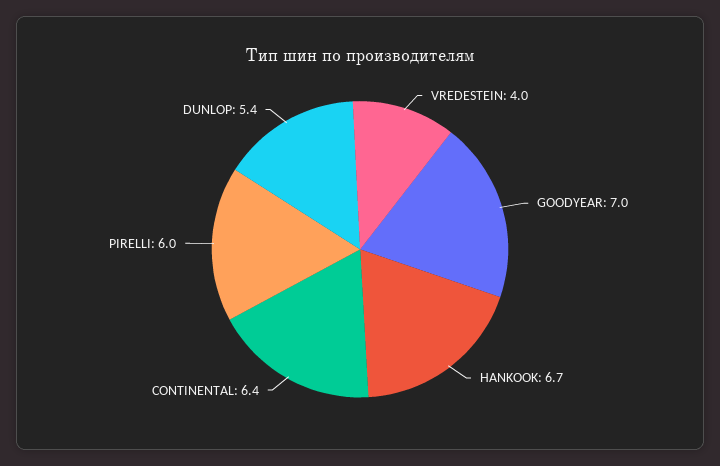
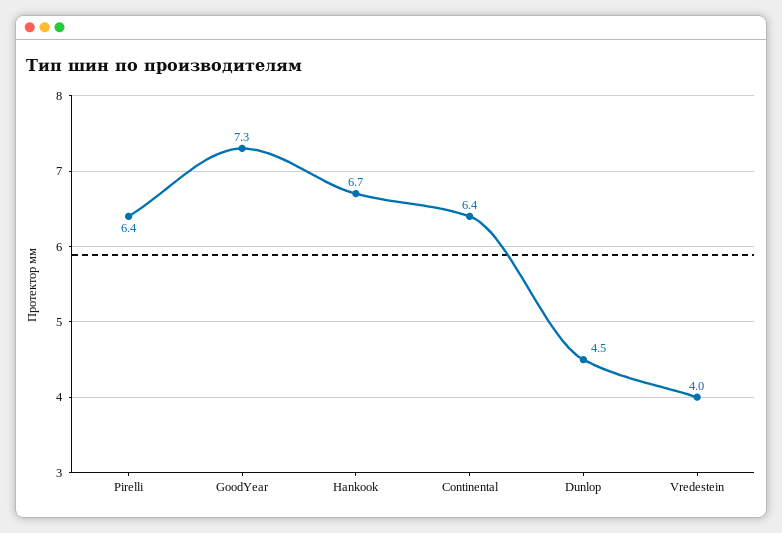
GOODYEAR: 7 -> 7.3
PIRELLI: 6 -> 6.4
DUNLOP: 5.4 -> 4.5

